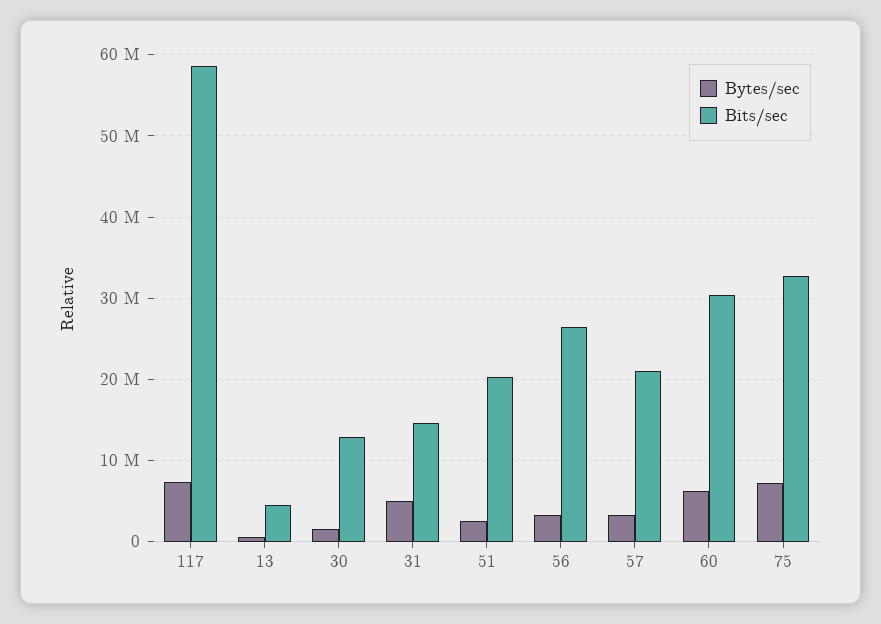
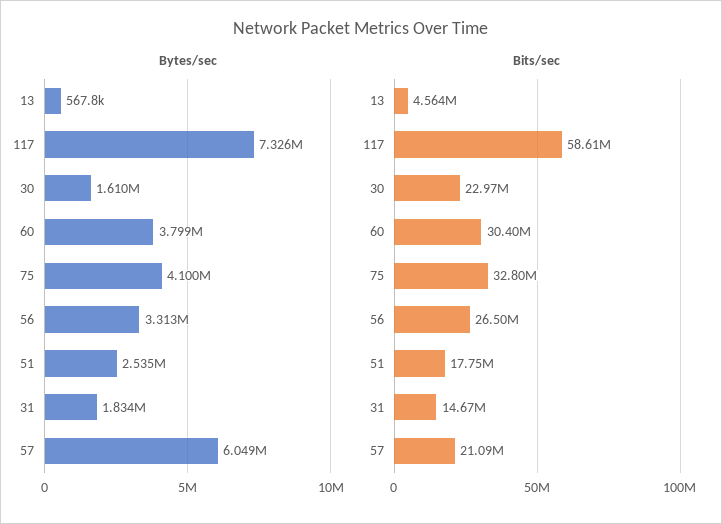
Bits/sec, 30: 13000000 -> 22970000
Bytes/sec, 31: 5000000 -> 1834000
Bits/sec, 51: 20000000 -> 17750000
Bytes/sec, 57: 3000000 -> 6049000
Bytes/sec, 60: 6000000 -> 3799000
Bytes/sec, 75: 7000000 -> 4100000

